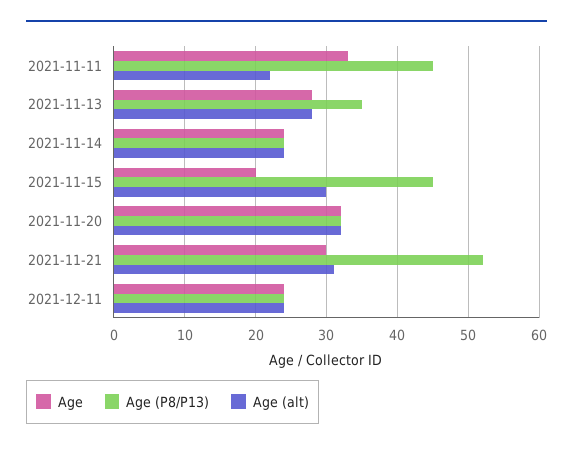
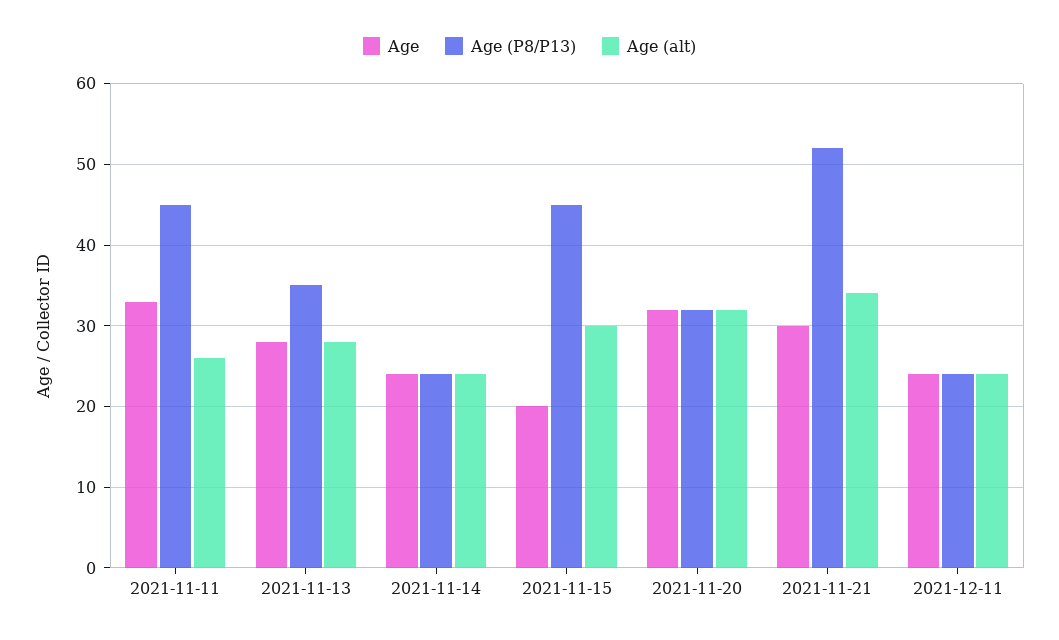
Age (alt), 2021-11-11: 22 -> 26
Age (alt), 2021-11-21: 31 -> 34

